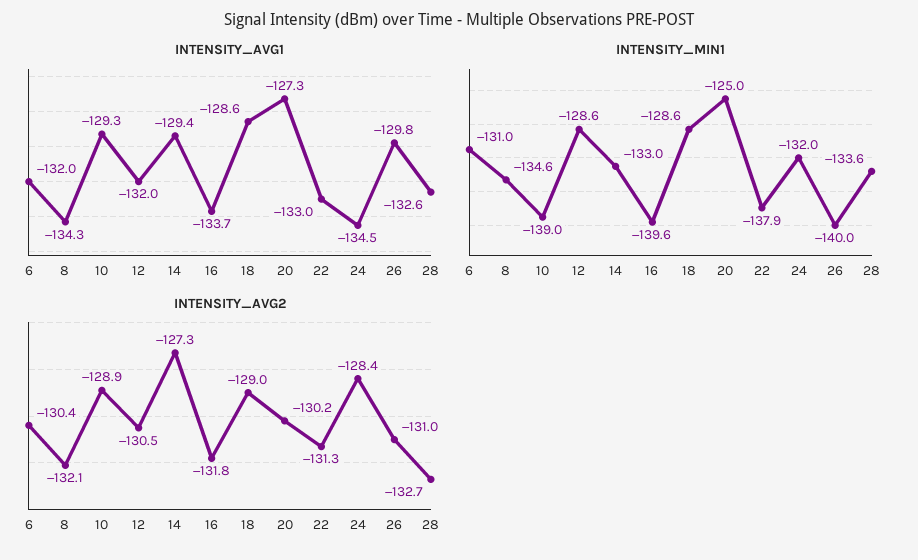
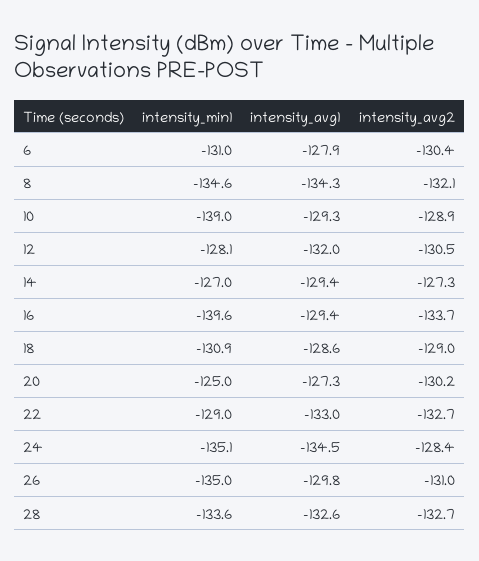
INTENSITY_AVG1, 6: -132 -> -127.9
INTENSITY_AVG1, 16: -133.7 -> -129.4
INTENSITY_MIN1, 12: -128.6 -> -128.1
INTENSITY_MIN1, 14: -133 -> -127
INTENSITY_MIN1, 18: -128.6 -> -130.9
INTENSITY_MIN1, 22: -137.9 -> -129
INTENSITY_MIN1, 24: -132 -> -135.1
INTENSITY_MIN1, 26: -140 -> -135
INTENSITY_AVG2, 16: -131.8 -> -133.7
INTENSITY_AVG2, 22: -131.3 -> -132.7

